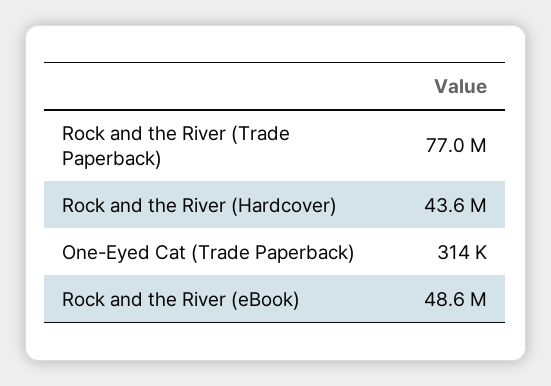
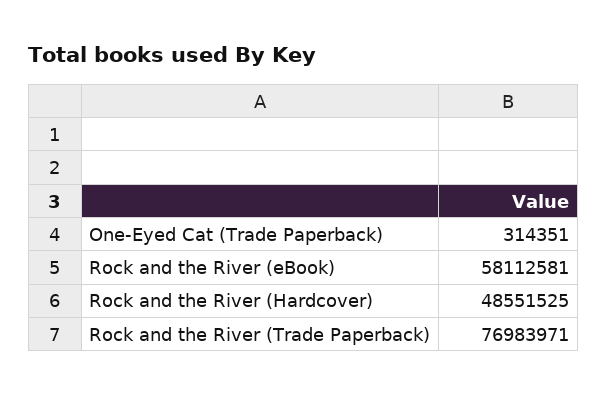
Rock and the River (Hardcover): 43600000 -> 48551525
Rock and the River (eBook): 48600000 -> 58112581

